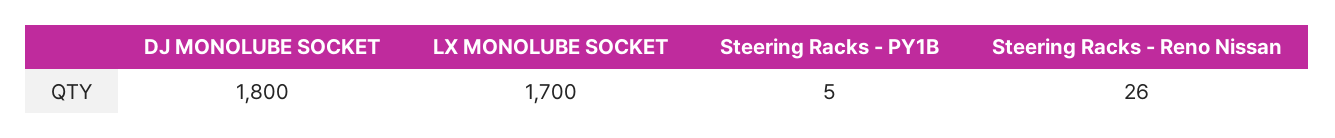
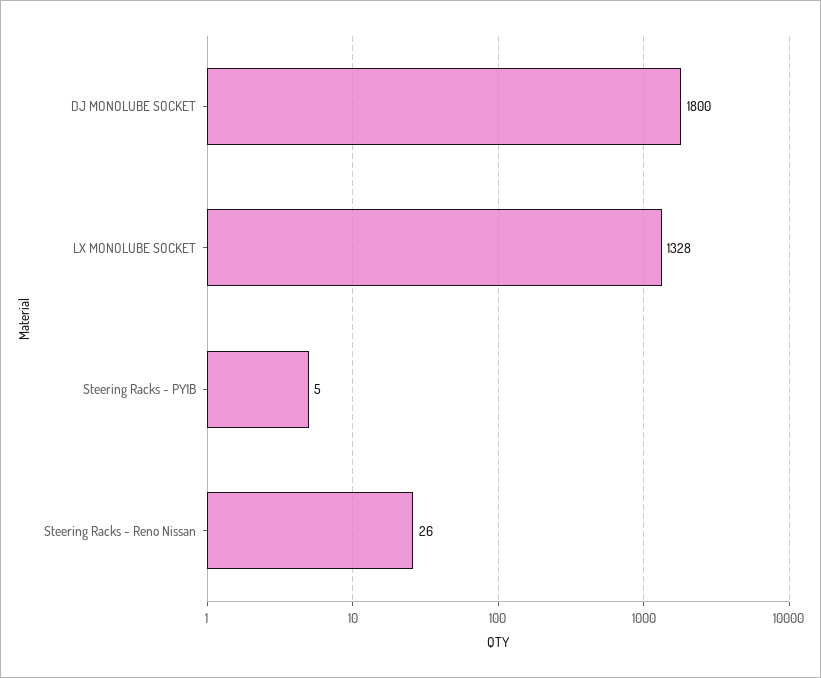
LX MONOLUBE SOCKET: 1700 -> 1328

